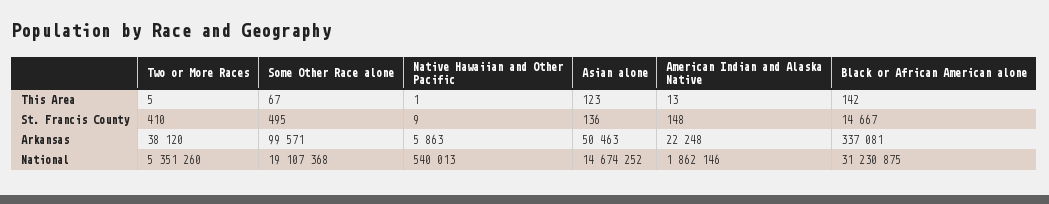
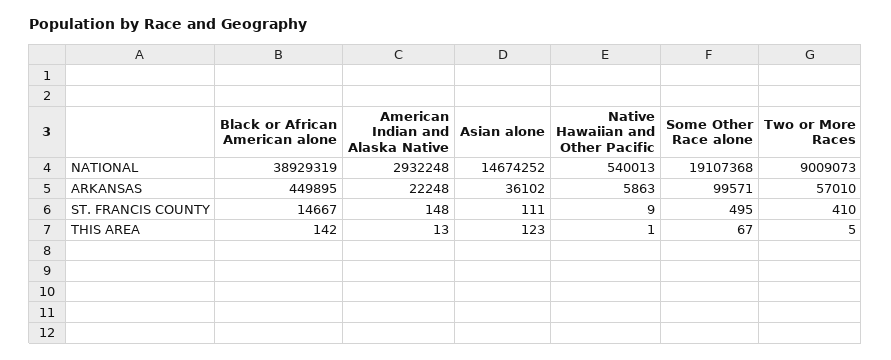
Asian alone, St. Francis County: 136 -> 111
Two or More Races, Arkansas: 38120 -> 57010
Asian alone, Arkansas: 50463 -> 36102
Black or African American alone, Arkansas: 337081 -> 449895
Two or More Races, National: 5351260 -> 9009073
American Indian and Alaska Native, National: 1862146 -> 2932248
Black or African American alone, National: 31230875 -> 38929319

